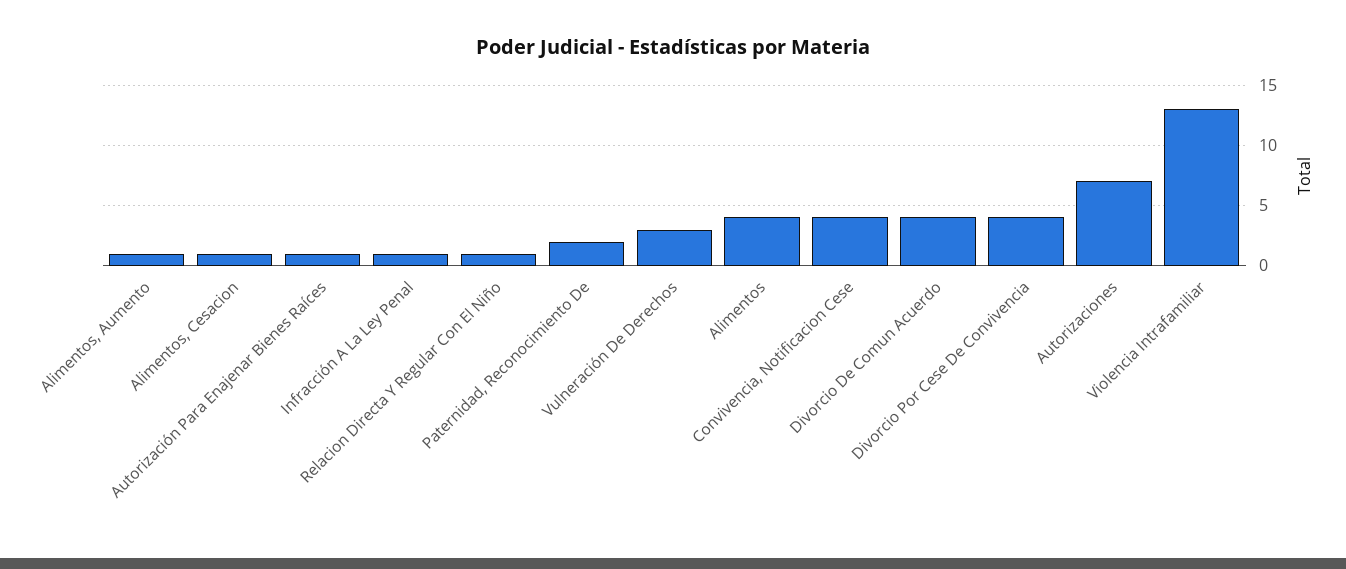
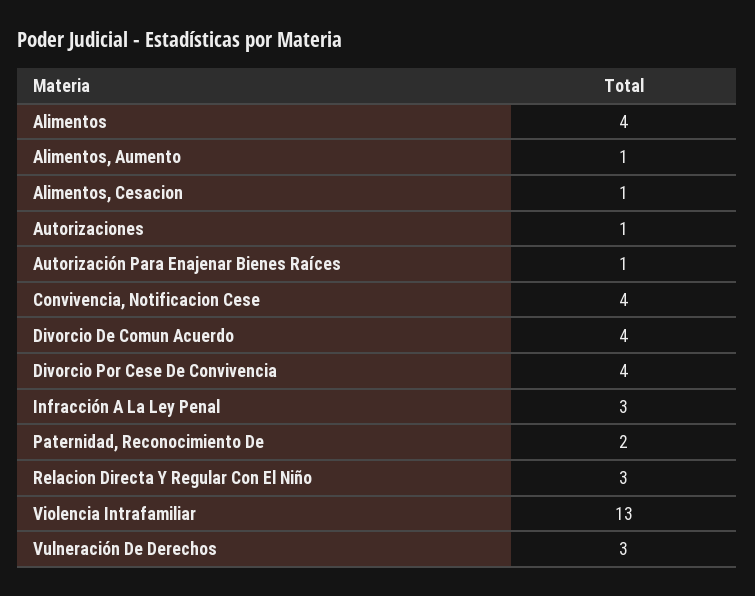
Infracción A La Ley Penal: 1 -> 3
Relacion Directa Y Regular Con El Niño: 1 -> 3
Autorizaciones: 7 -> 1

